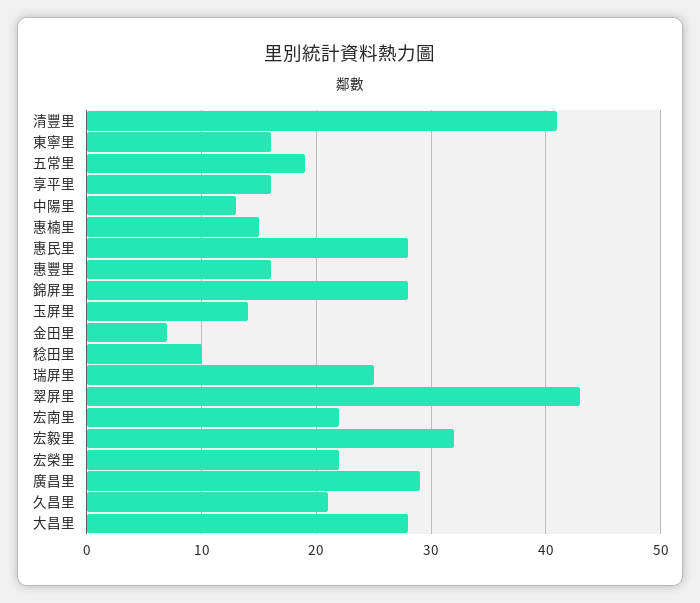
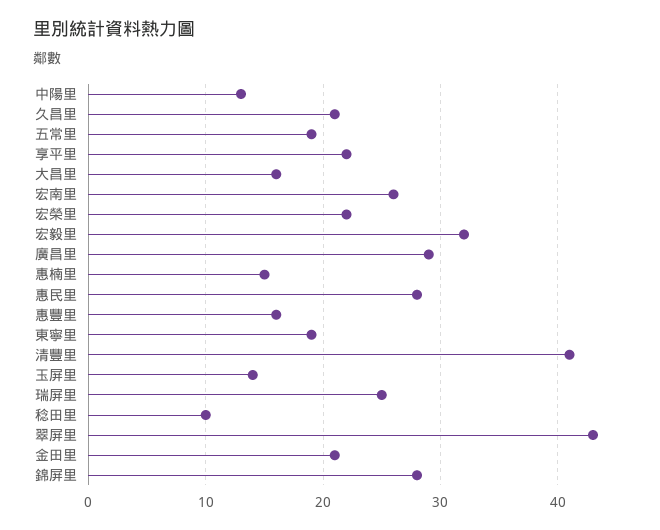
東寧里: 16 -> 19
享平里: 16 -> 22
金田里: 7 -> 21
宏南里: 22 -> 26
大昌里: 28 -> 16

